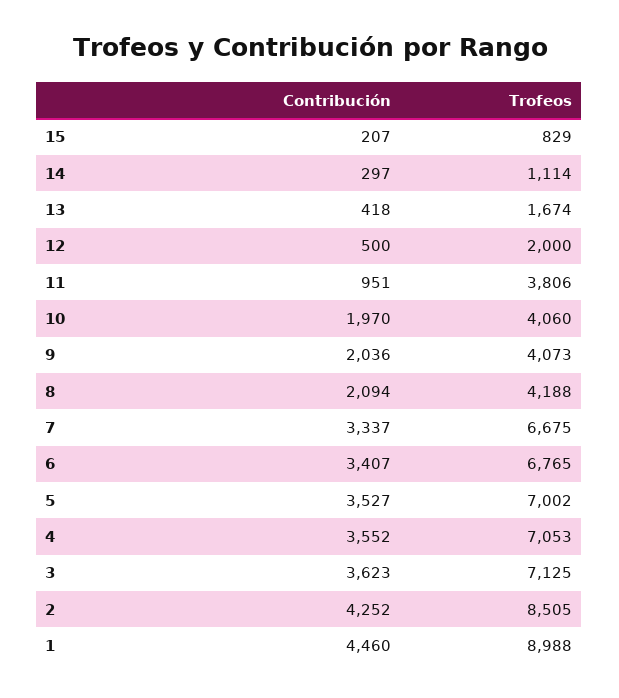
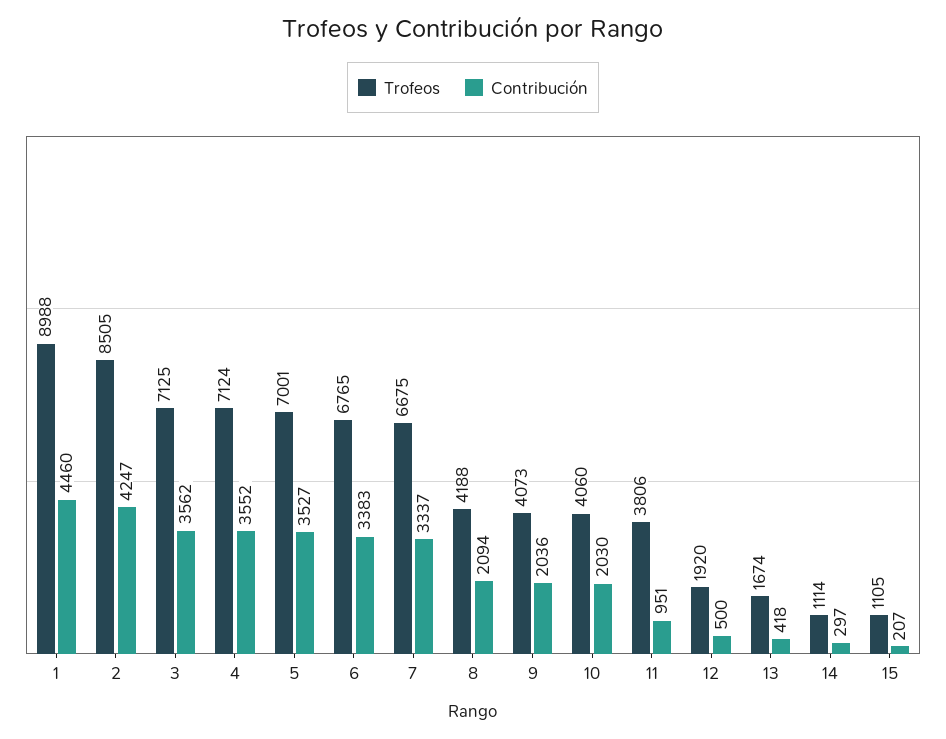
Trofeos, 15: 829 -> 1105
Trofeos, 12: 2000 -> 1920
Contribución, 10: 1970 -> 2030
Contribución, 6: 3407 -> 3383
Trofeos, 5: 7002 -> 7001
Trofeos, 4: 7053 -> 7124
Contribución, 3: 3623 -> 3562
Contribución, 2: 4252 -> 4247

